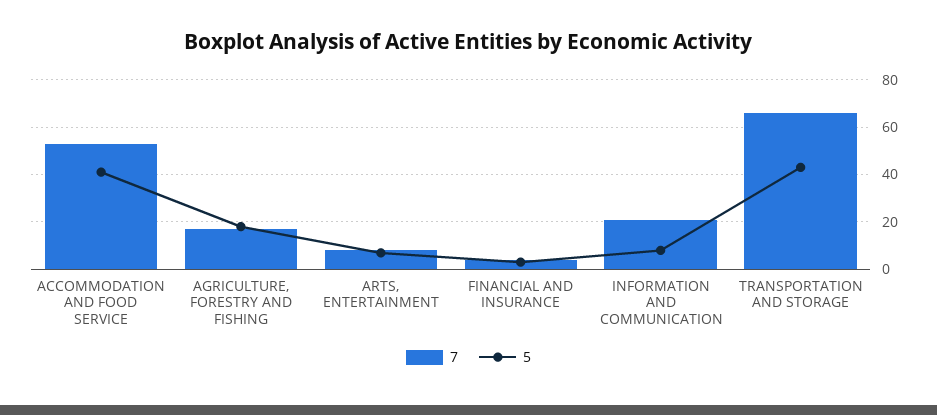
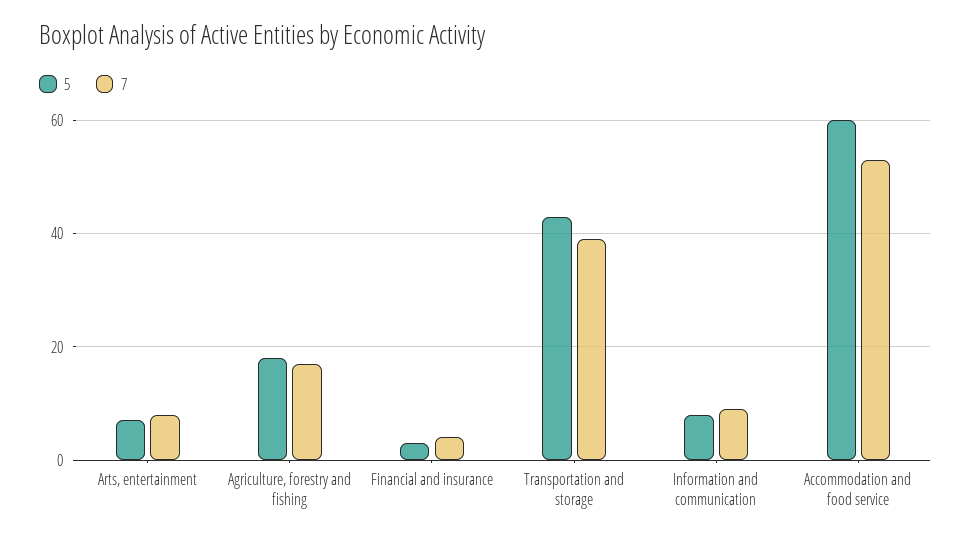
5, ACCOMMODATION AND FOOD SERVICE: 40 -> 60
7, INFORMATION AND COMMUNICATION: 20 -> 10
7, TRANSPORTATION AND STORAGE: 65 -> 40

